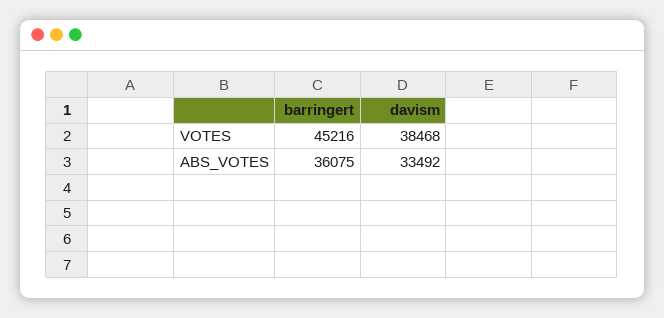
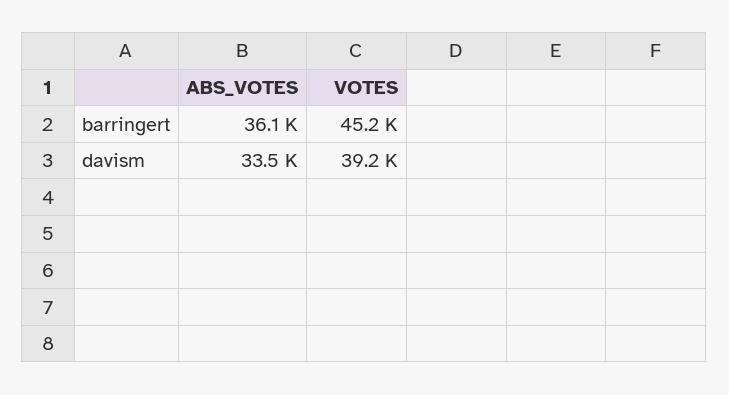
davism, VOTES: 38468 -> 39200

